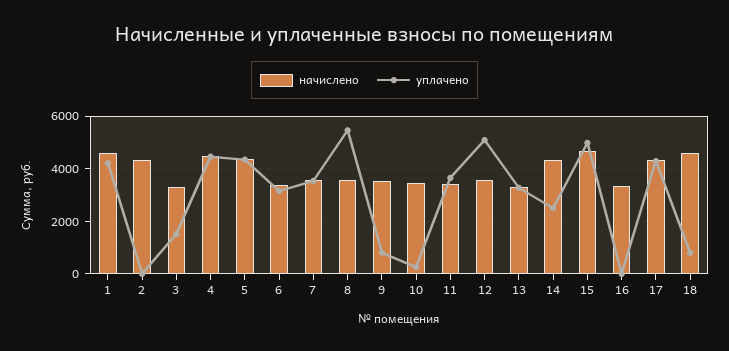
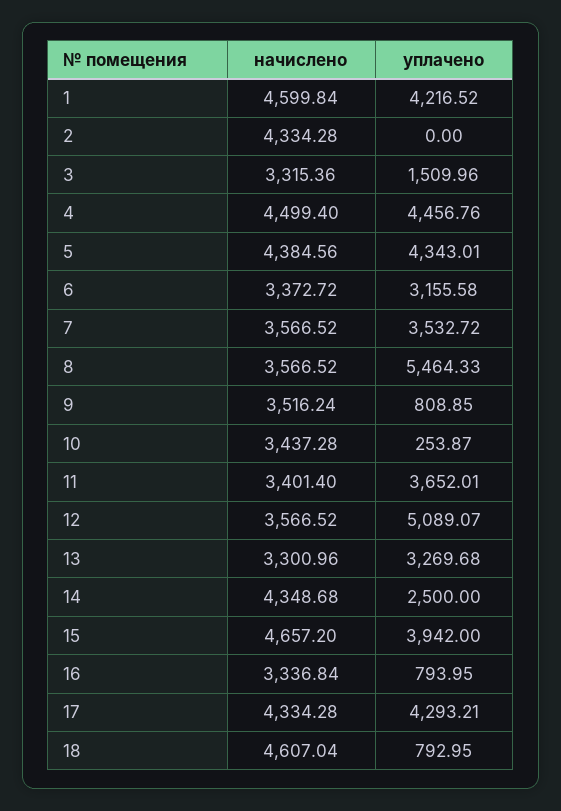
уплачено, 15: 5000 -> 3942
уплачено, 16: 0 -> 793.95

